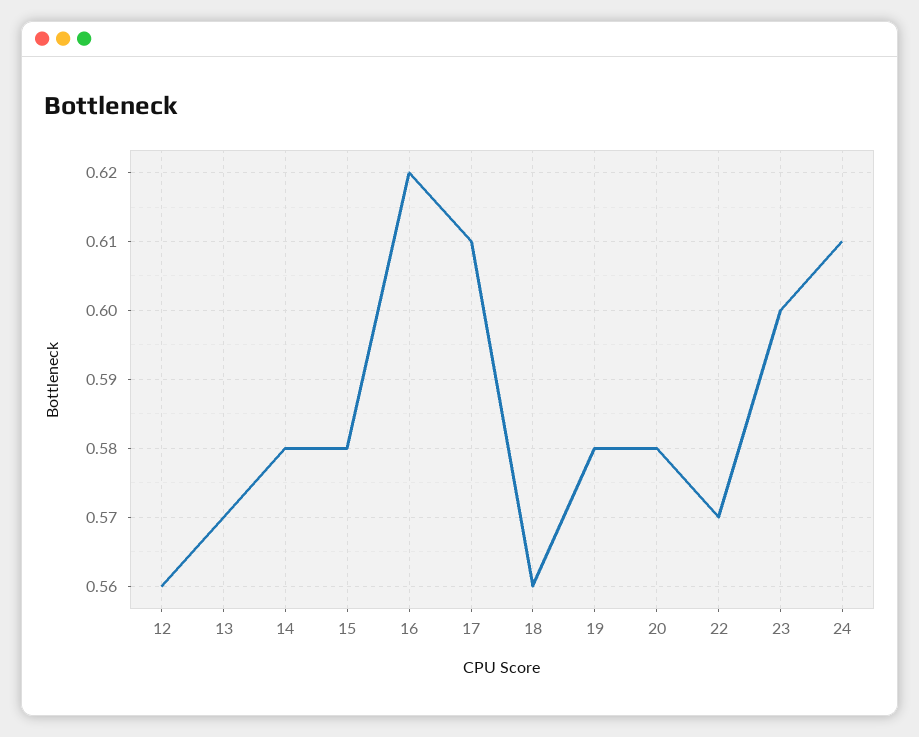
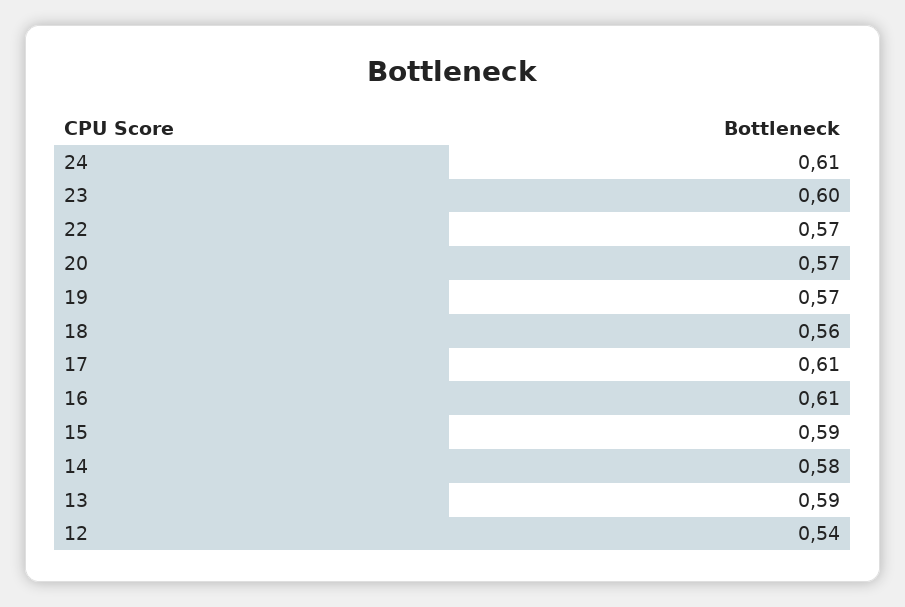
12: 0.56 -> 0.54
13: 0.57 -> 0.59
15: 0.58 -> 0.59
16: 0.62 -> 0.61
19: 0.58 -> 0.57
20: 0.58 -> 0.57

